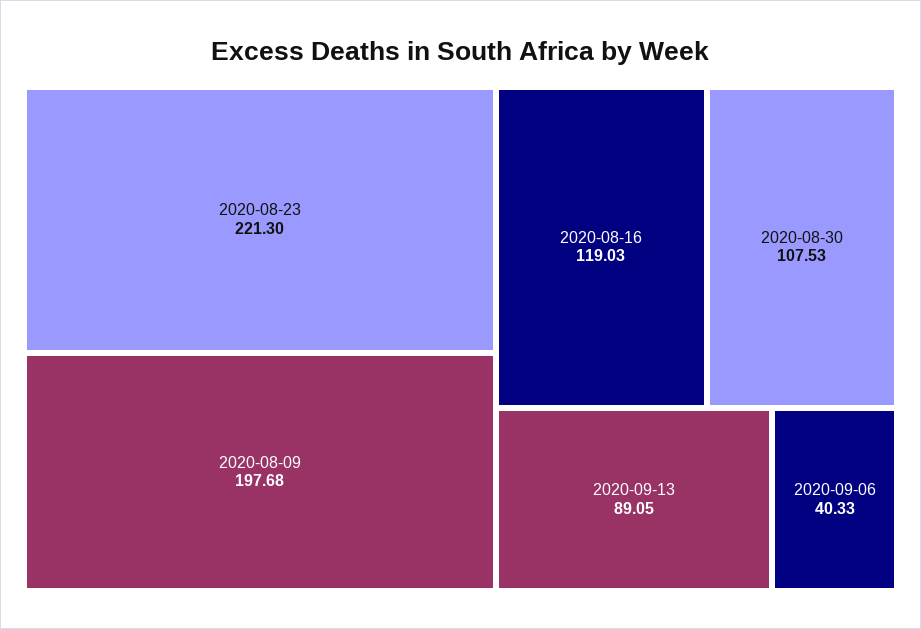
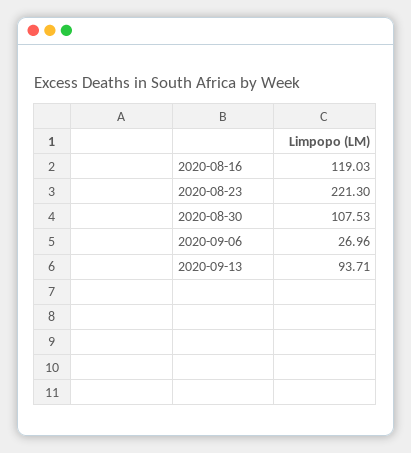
2020-08-09: 197.68 -> none
2020-09-13: 89.05 -> 93.71
2020-09-06: 40.33 -> 26.96

